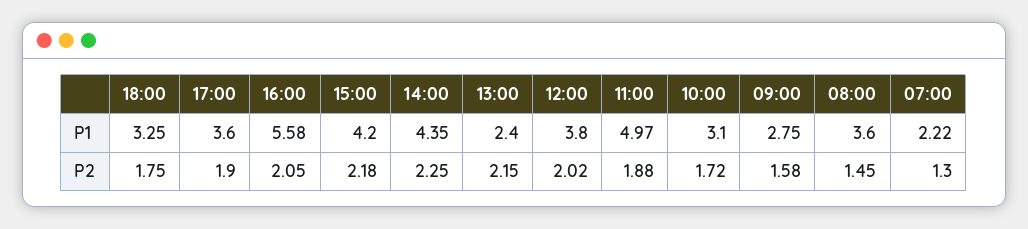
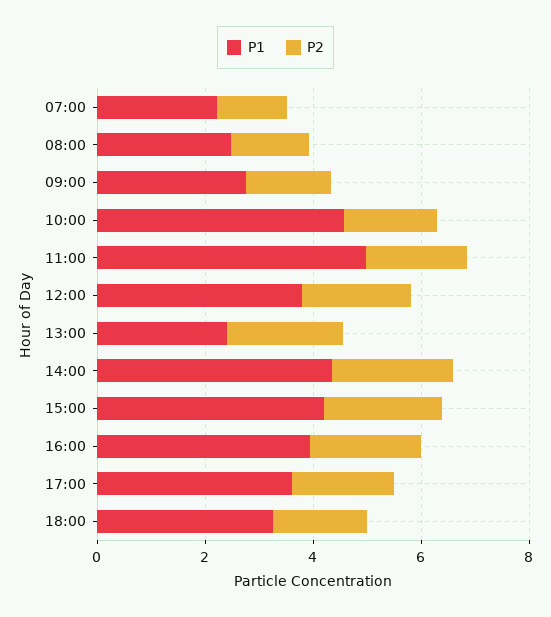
P1, 16:00: 5.58 -> 4
P1, 10:00: 3.1 -> 4.5
P1, 08:00: 3.6 -> 2.5

